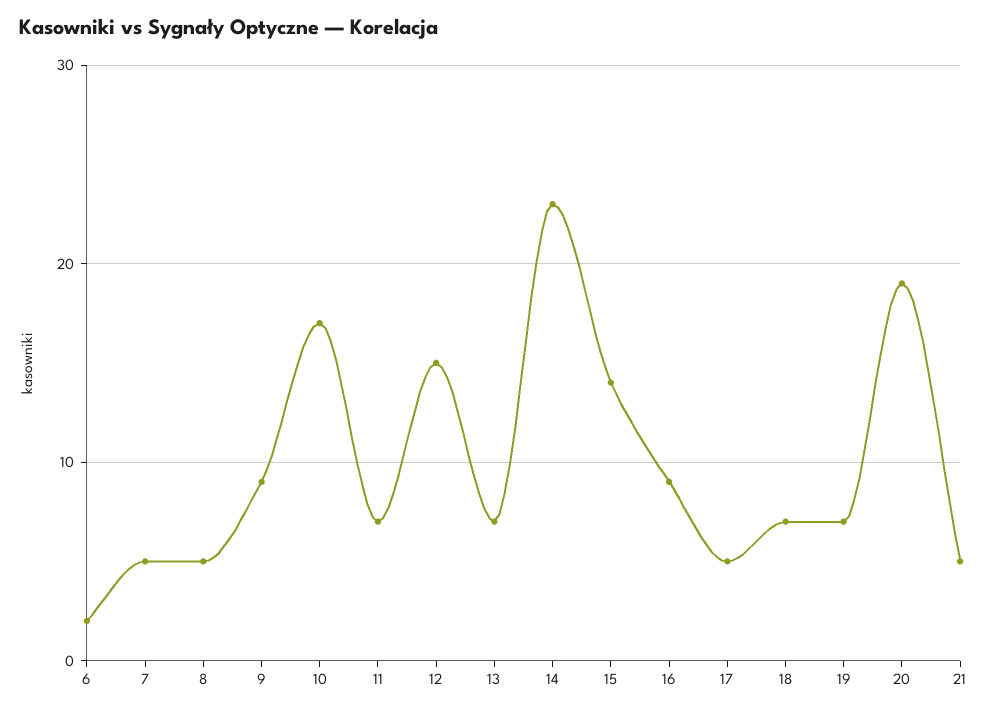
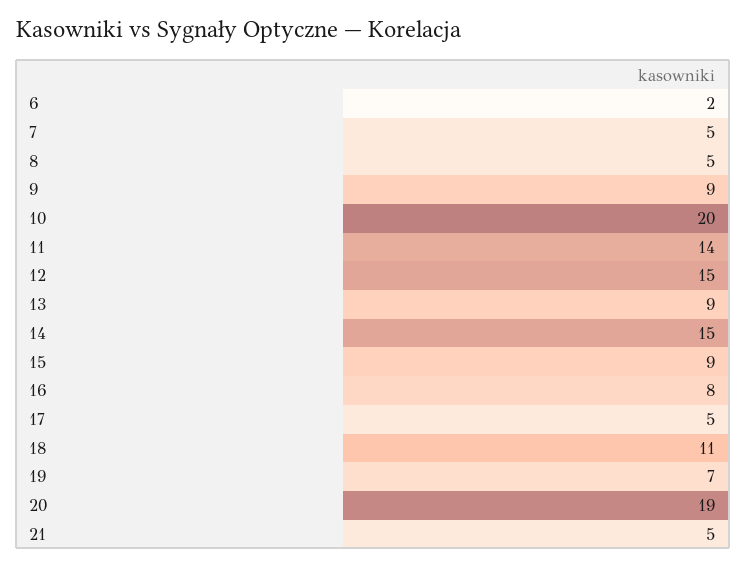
10: 17 -> 20
11: 7 -> 14
13: 7 -> 9
14: 23 -> 15
15: 14 -> 9
16: 9 -> 8
18: 7 -> 11

